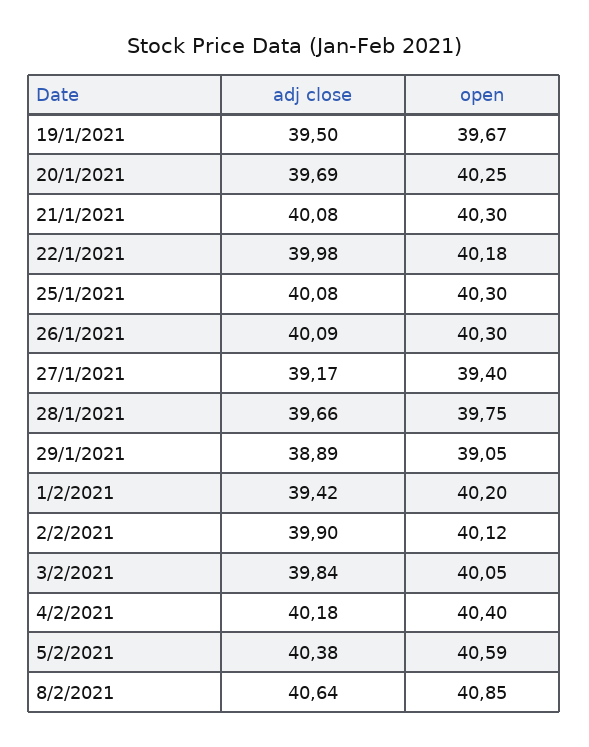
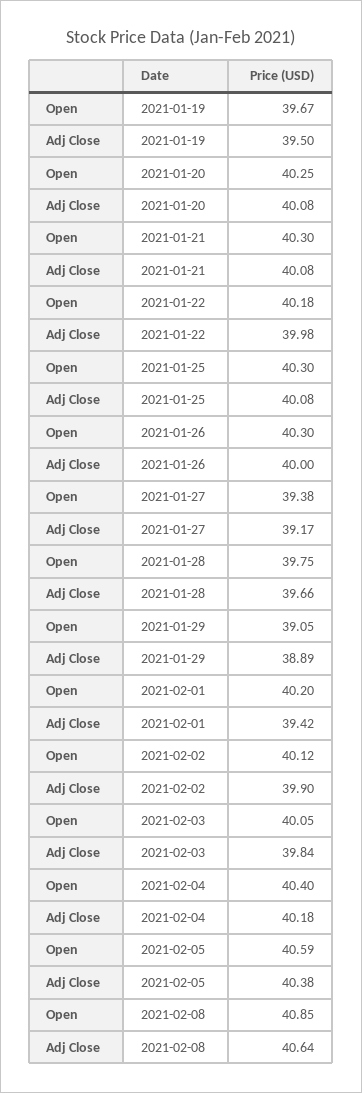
adj close, 20/1/2021: 39.69 -> 40.08
adj close, 26/1/2021: 40.09 -> 40
open, 27/1/2021: 39.4 -> 39.38

